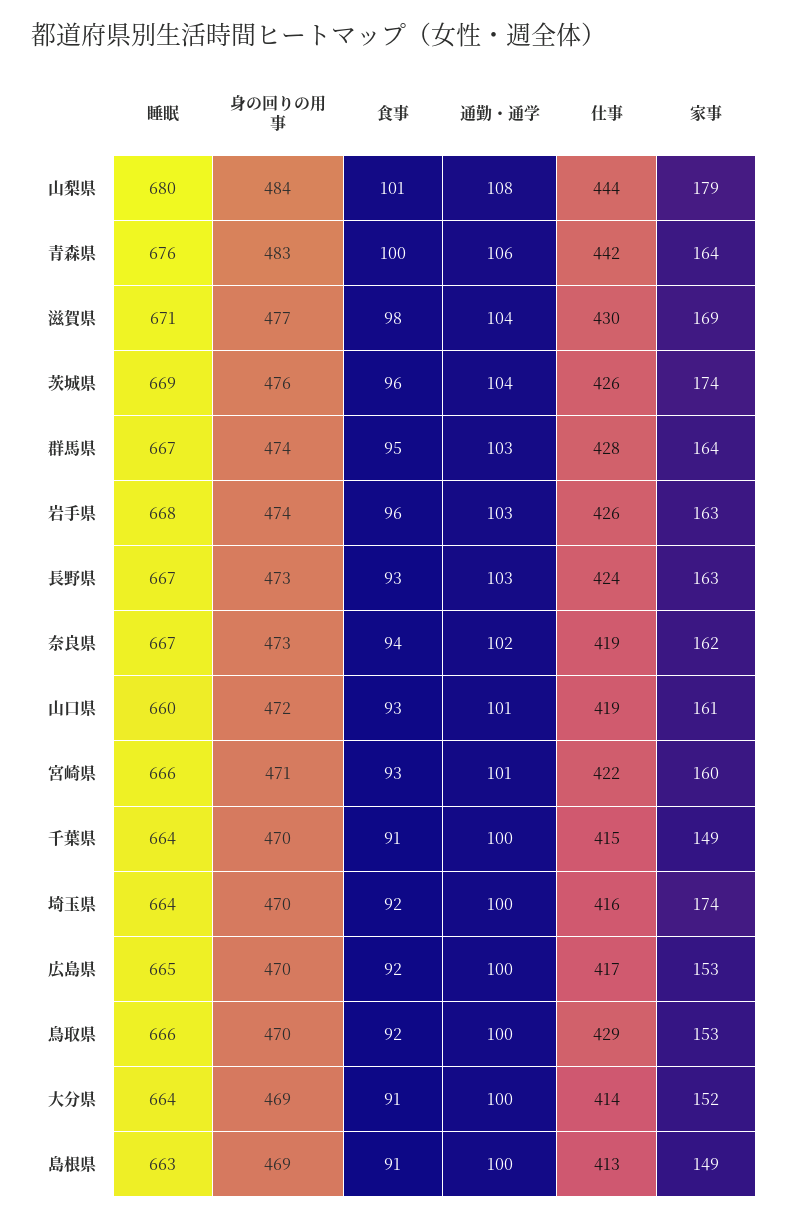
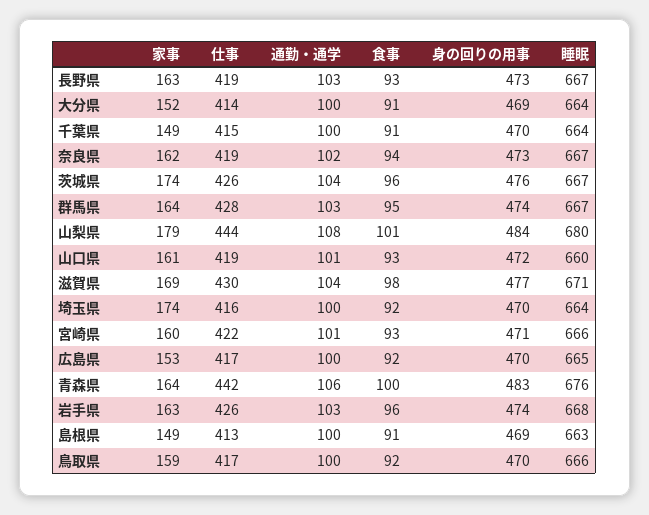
睡眠, 茨城県: 669 -> 667
仕事, 長野県: 424 -> 419
仕事, 鳥取県: 429 -> 417
家事, 鳥取県: 153 -> 159

